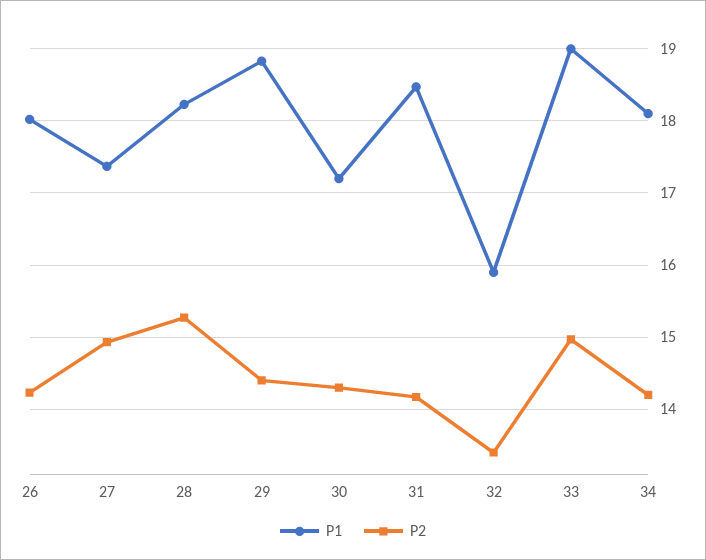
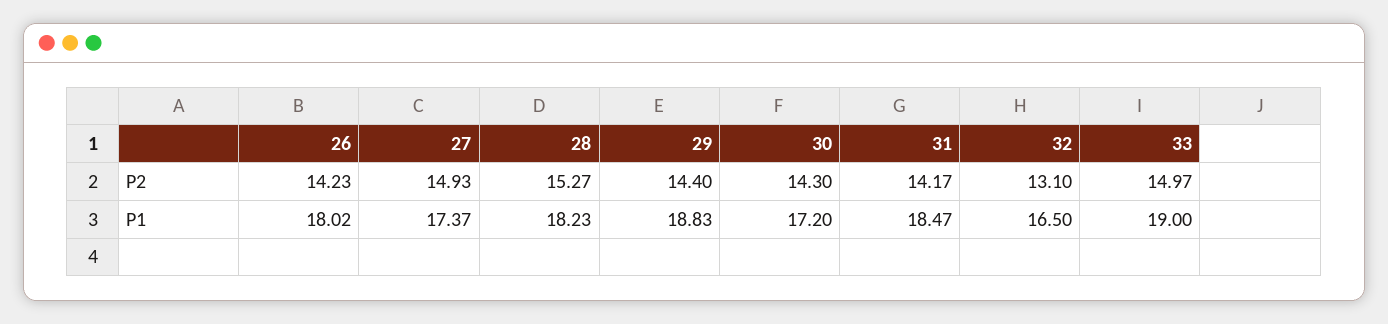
P1, 32: 15.9 -> 16.5
P2, 32: 13.4 -> 13.1
P1, 34: 18.1 -> none
P2, 34: 14.2 -> none

